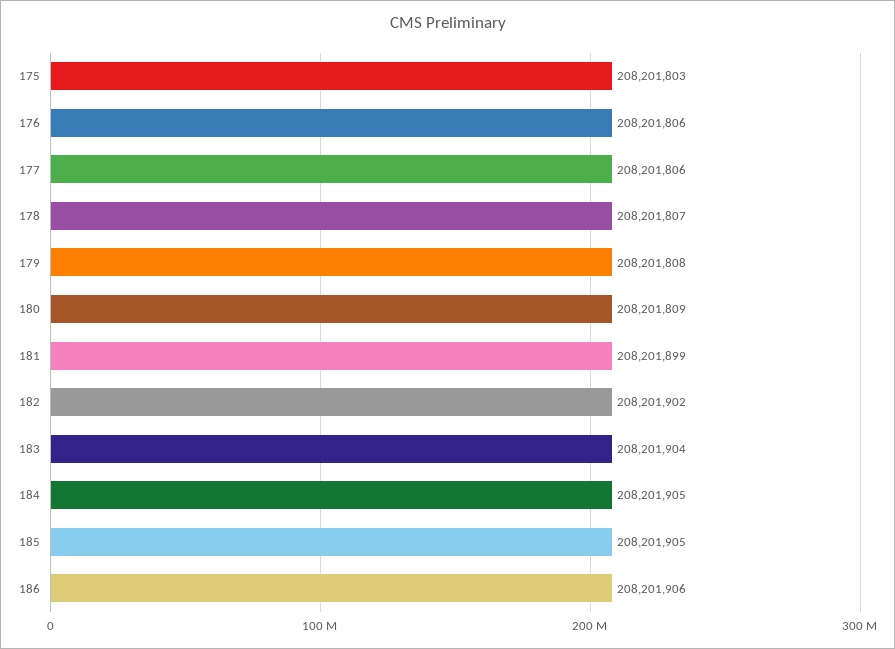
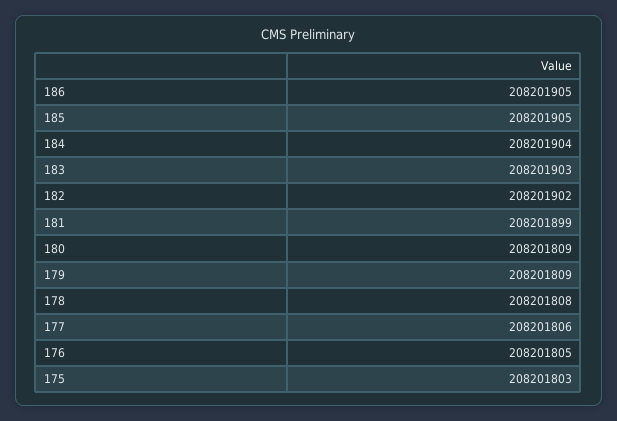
176: 208201806 -> 208201805
178: 208201807 -> 208201808
179: 208201808 -> 208201809
183: 208201904 -> 208201903
184: 208201905 -> 208201904
186: 208201906 -> 208201905

